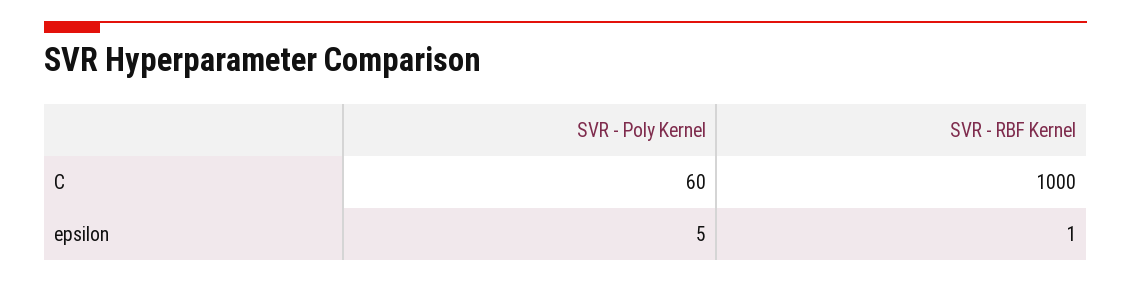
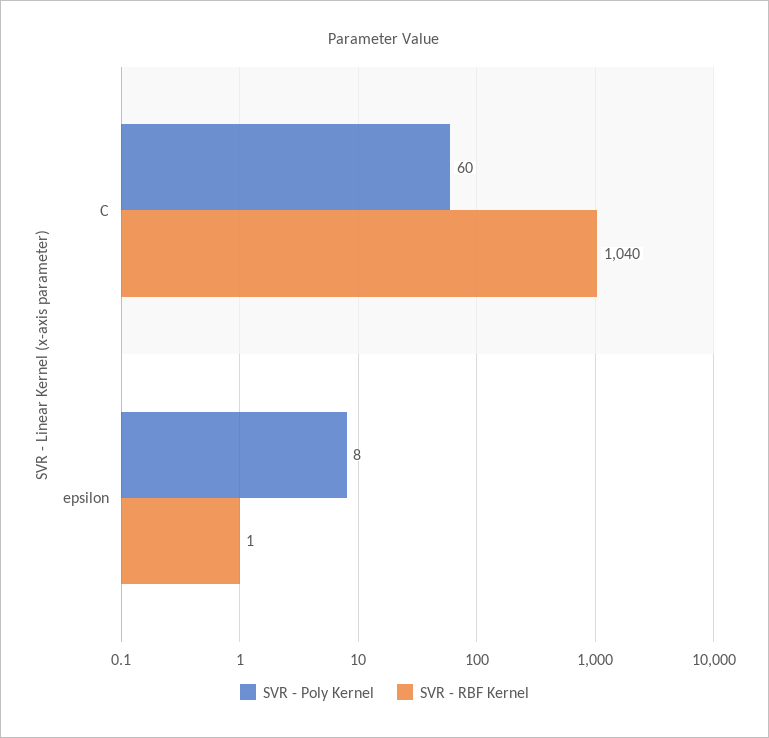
SVR - RBF Kernel, C: 1000 -> 1040
SVR - Poly Kernel, epsilon: 5 -> 8

